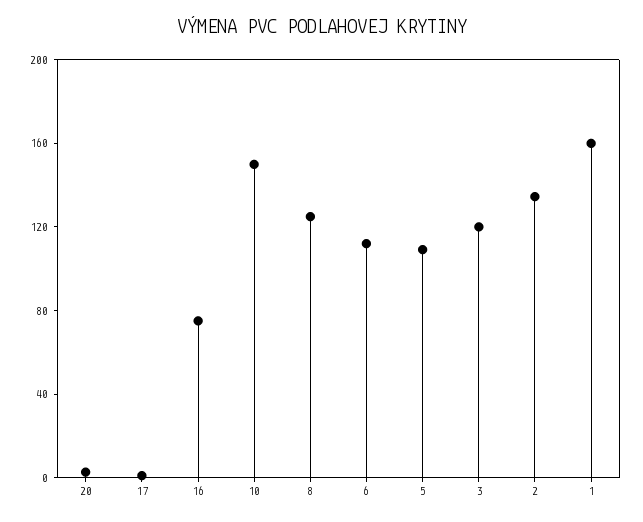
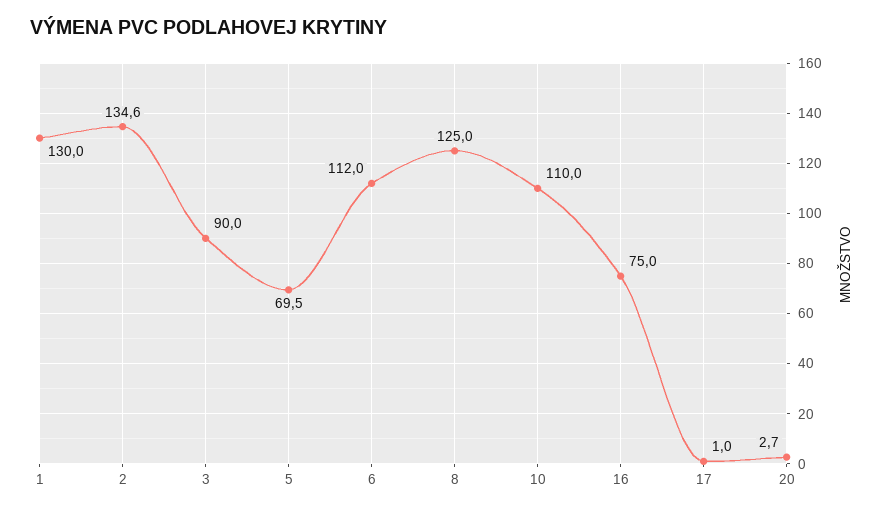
10: 150 -> 110
5: 110 -> 69.5
3: 120 -> 90
1: 160 -> 130

